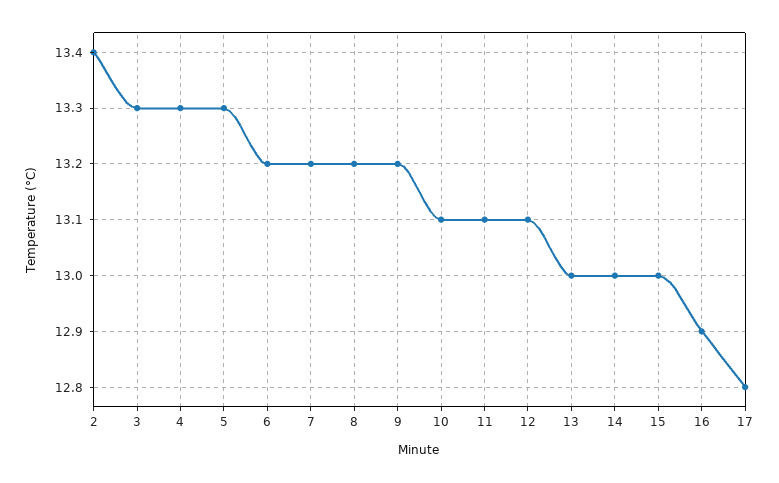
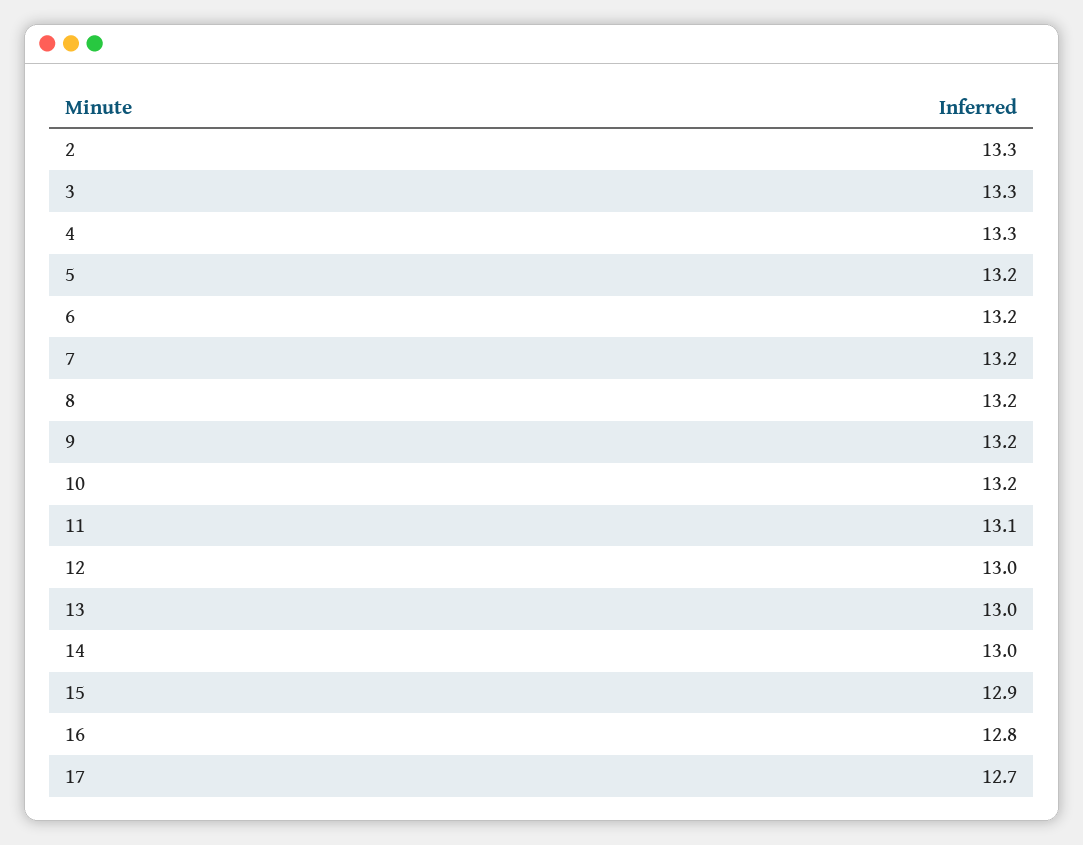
2: 13.4 -> 13.3
5: 13.3 -> 13.2
10: 13.1 -> 13.2
12: 13.1 -> 13
15: 13 -> 12.9
16: 12.9 -> 12.8
17: 12.8 -> 12.7

